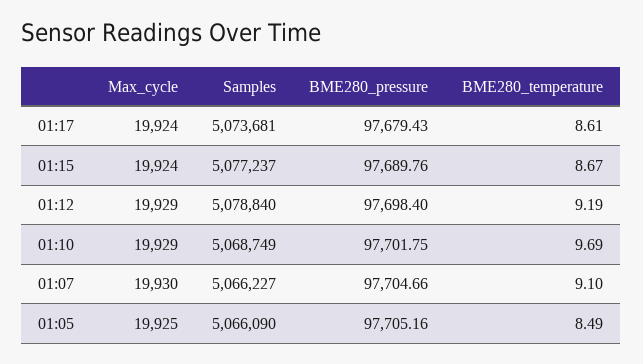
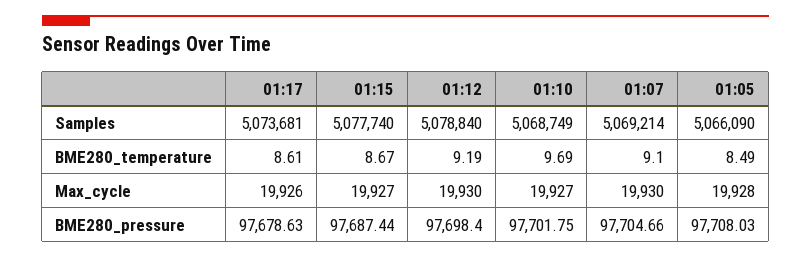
Max_cycle, 01:17: 19924 -> 19926
BME280_pressure, 01:17: 97679.43 -> 97678.63
Max_cycle, 01:15: 19924 -> 19927
Samples, 01:15: 5077237 -> 5077740
BME280_pressure, 01:15: 97689.76 -> 97687.44
Max_cycle, 01:12: 19929 -> 19930
Max_cycle, 01:10: 19929 -> 19927
Samples, 01:07: 5066227 -> 5069214
Max_cycle, 01:05: 19925 -> 19928
BME280_pressure, 01:05: 97705.16 -> 97708.03

